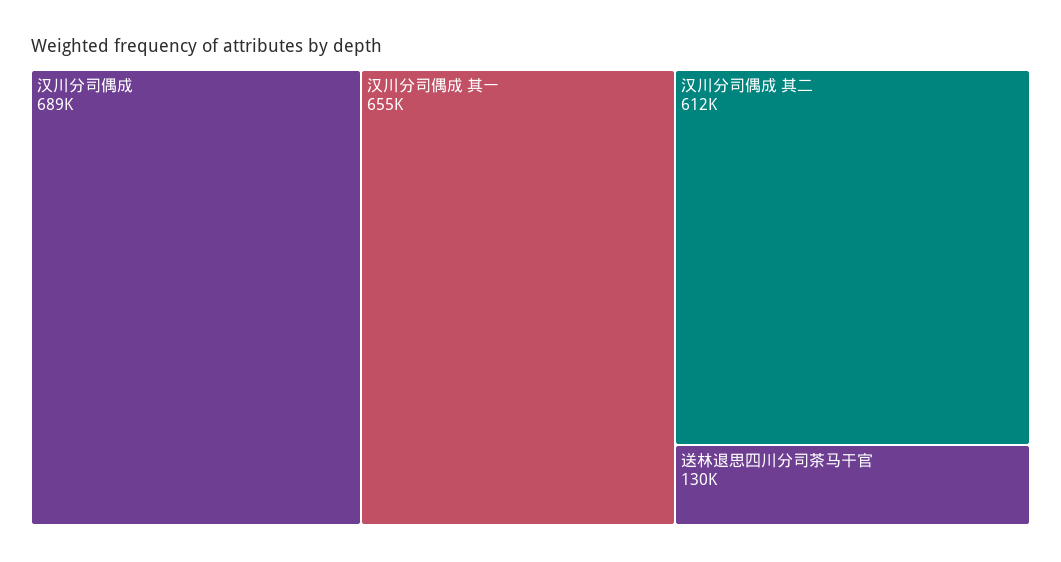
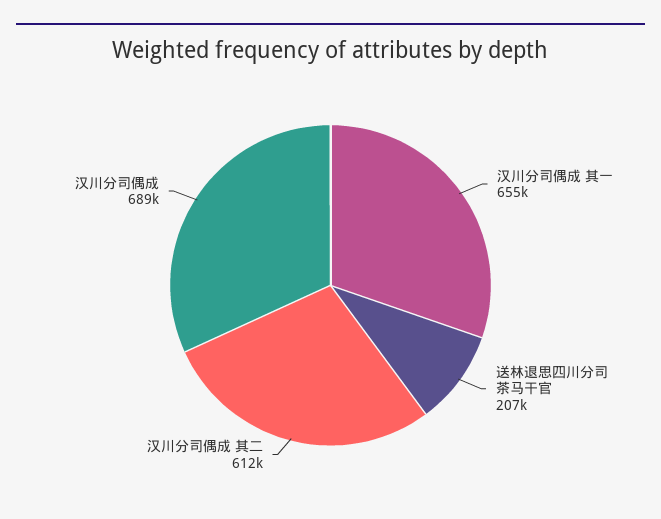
送林退思四川分司茶马干官: 130000 -> 207000

